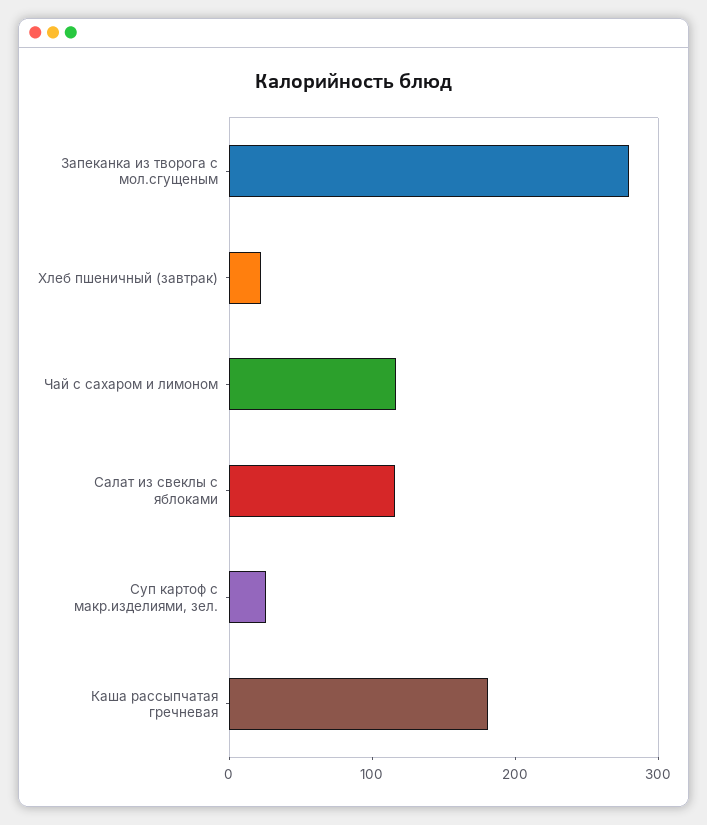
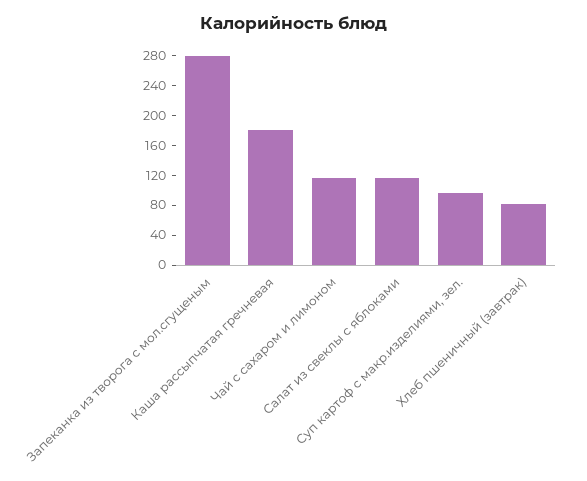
Хлеб пшеничный (завтрак): 20 -> 80
Суп картоф с макр.изделиями, зел.: 20 -> 100

